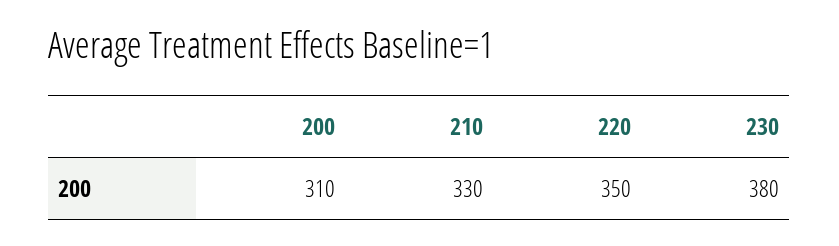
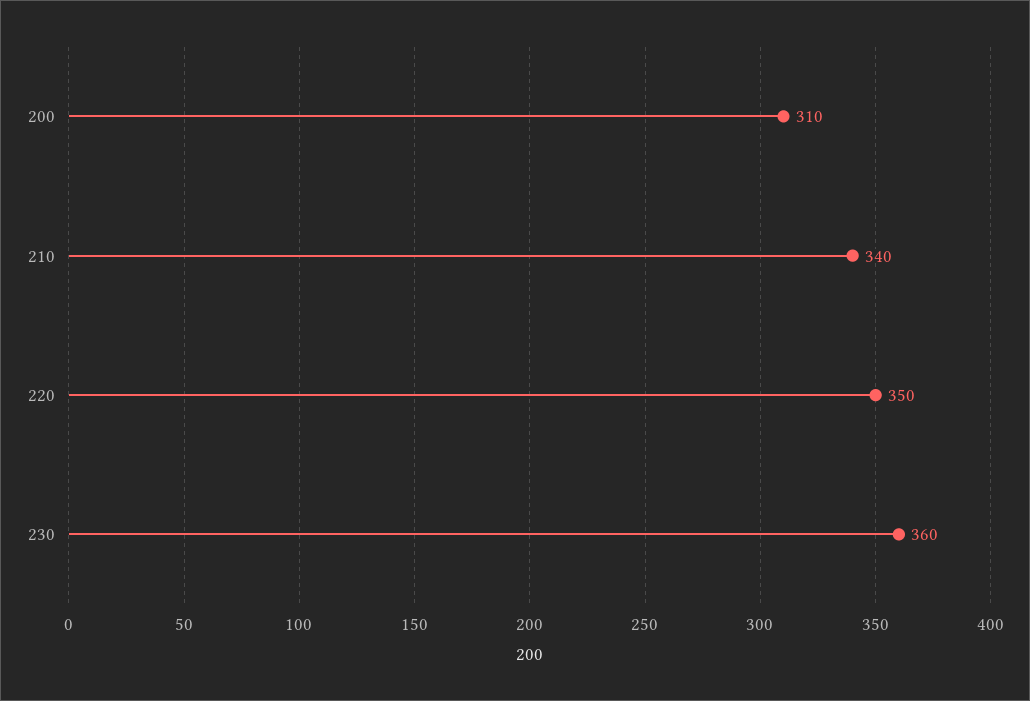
210: 330 -> 340
230: 380 -> 360

